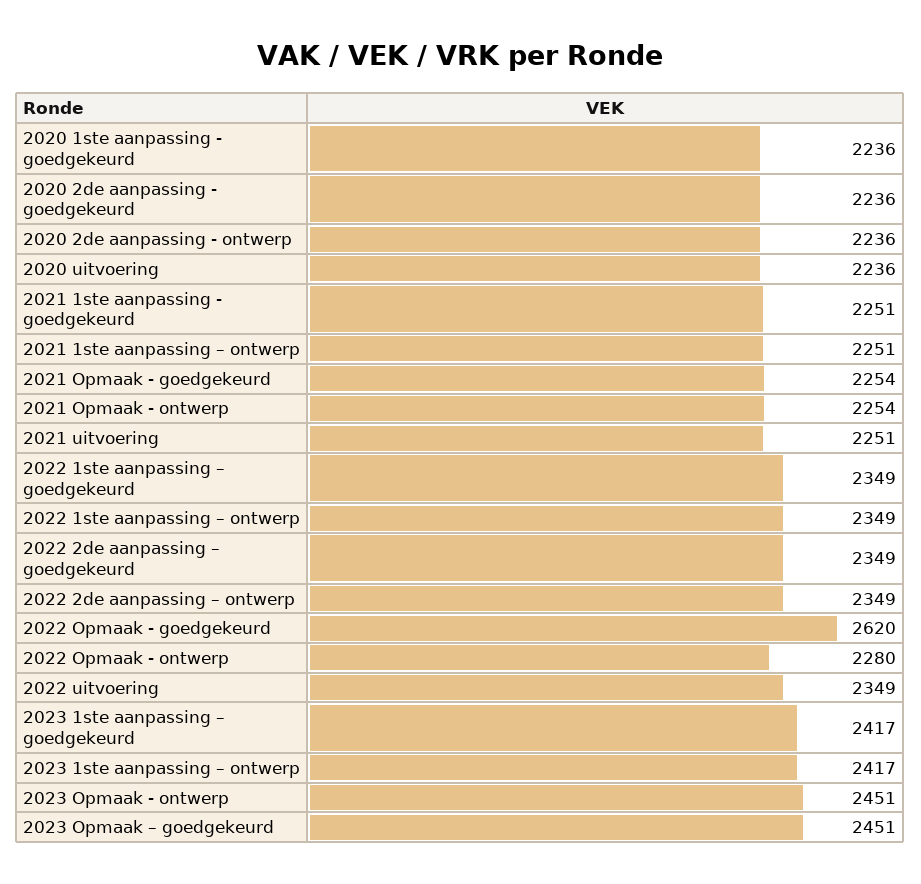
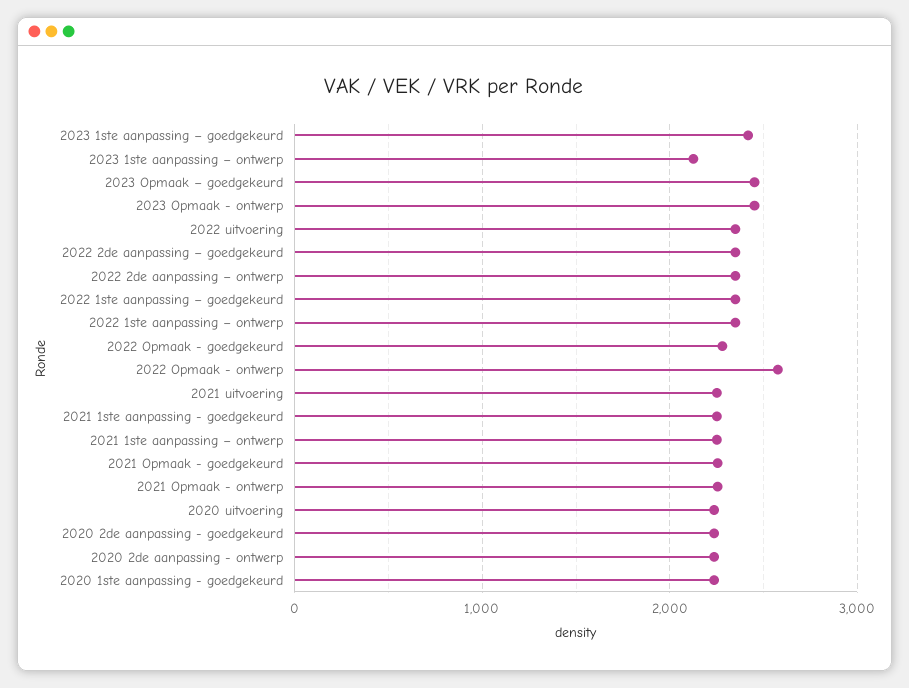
2022 Opmaak - goedgekeurd: 2620 -> 2300
2022 Opmaak - ontwerp: 2280 -> 2600
2023 1ste aanpassing – ontwerp: 2417 -> 2100

